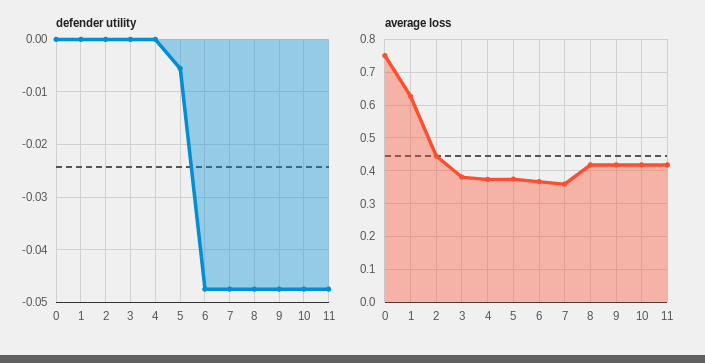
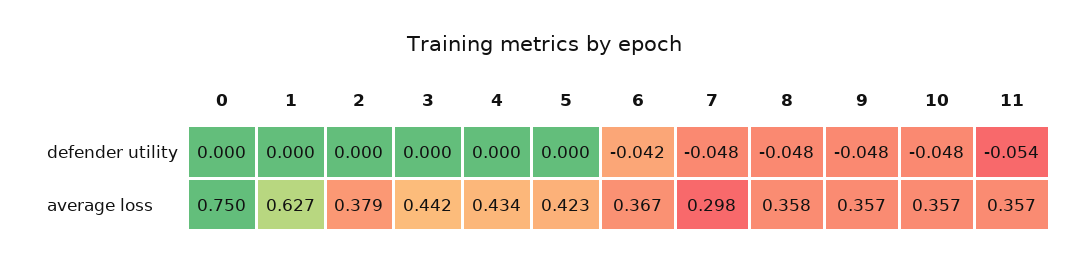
defender utility, 5: -0.006 -> 0
defender utility, 6: -0.048 -> -0.042
defender utility, 11: -0.048 -> -0.054
average loss, 2: 0.44 -> 0.379
average loss, 3: 0.38 -> 0.442
average loss, 4: 0.38 -> 0.434
average loss, 5: 0.38 -> 0.423
average loss, 7: 0.36 -> 0.298
average loss, 8: 0.42 -> 0.358
average loss, 9: 0.42 -> 0.357
average loss, 10: 0.42 -> 0.357
average loss, 11: 0.42 -> 0.357

